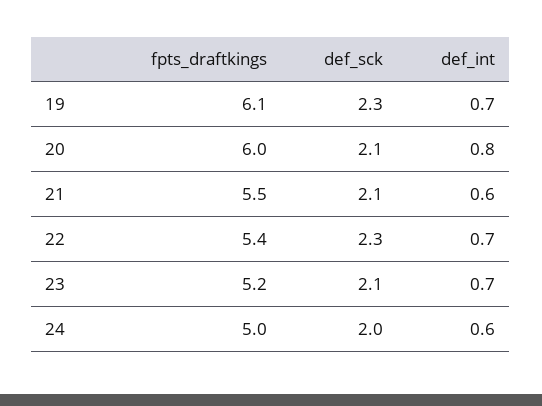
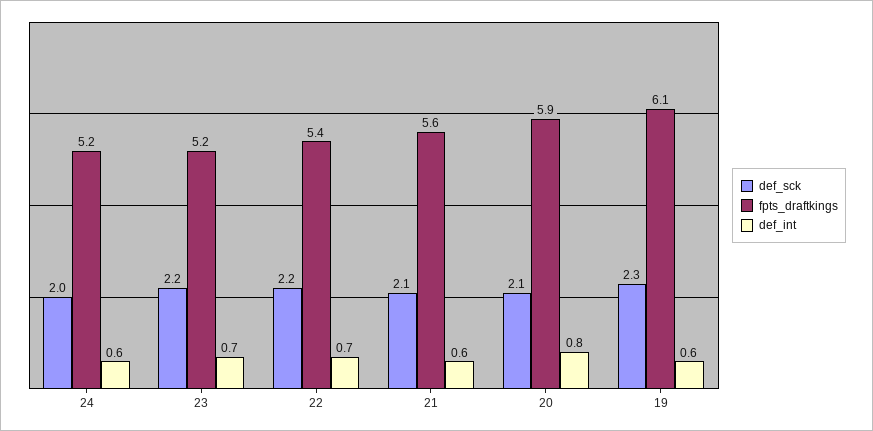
def_int, 19: 0.7 -> 0.6
fpts_draftkings, 20: 6 -> 5.9
fpts_draftkings, 21: 5.5 -> 5.6
def_sck, 22: 2.3 -> 2.2
def_sck, 23: 2.1 -> 2.2
fpts_draftkings, 24: 5 -> 5.2

